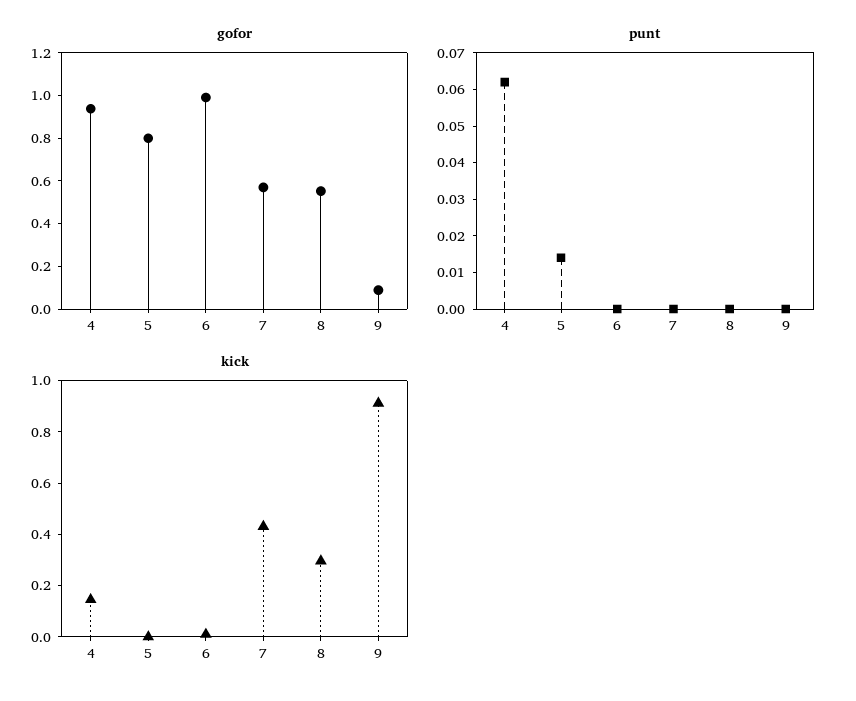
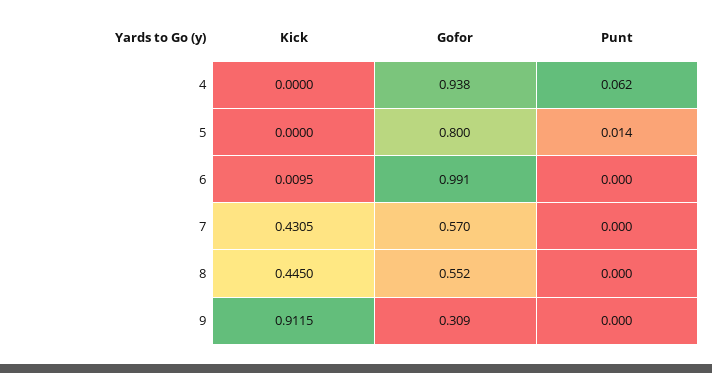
gofor, 9: 0.1 -> 0.309
kick, 4: 0.15 -> 0
kick, 8: 0.3 -> 0.445

